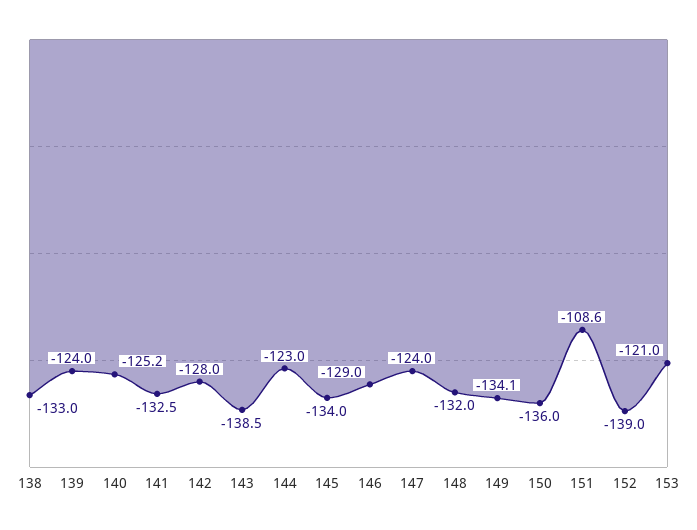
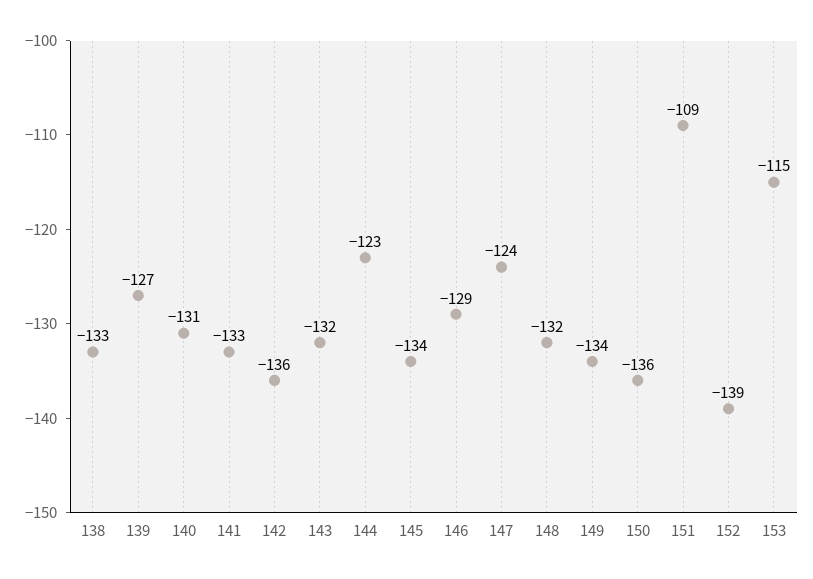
139: -124 -> -127
140: -125.2 -> -131
142: -128 -> -136
143: -138.5 -> -132
153: -121 -> -115

